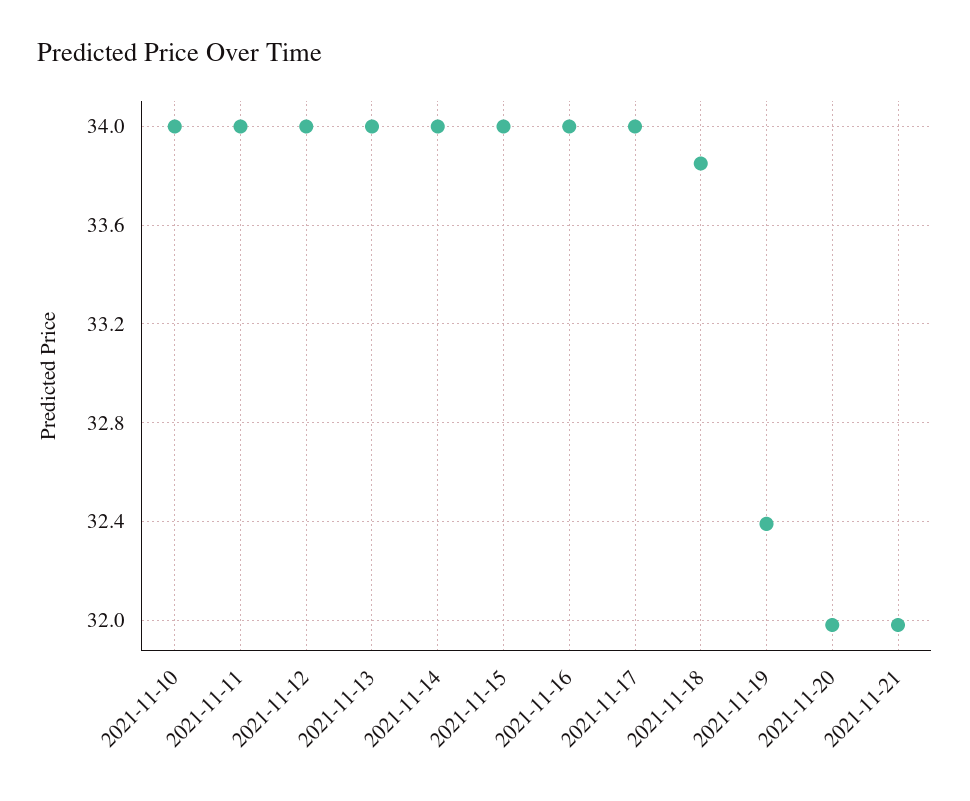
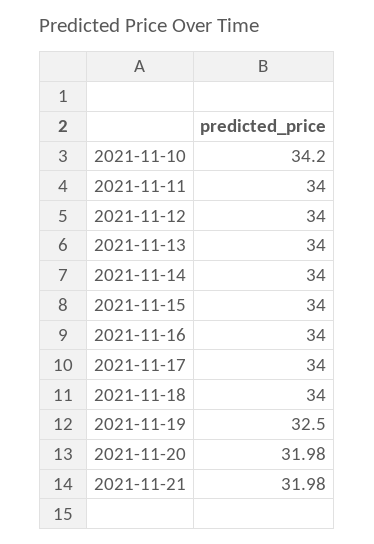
2021-11-10: 34 -> 34.2
2021-11-18: 33.85 -> 34
2021-11-19: 32.4 -> 32.5

